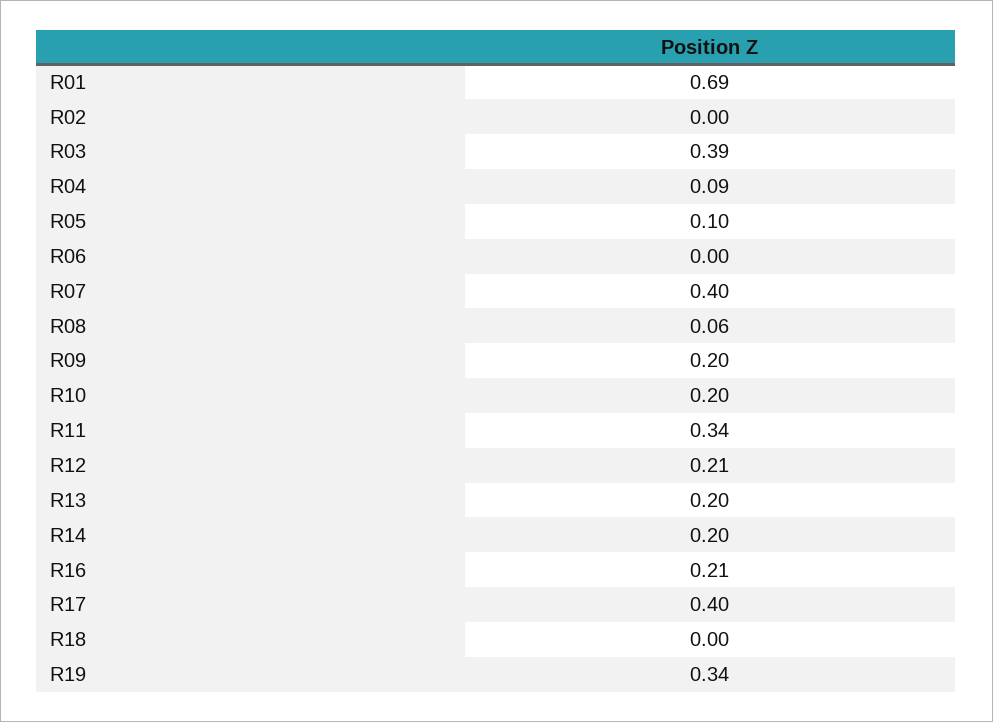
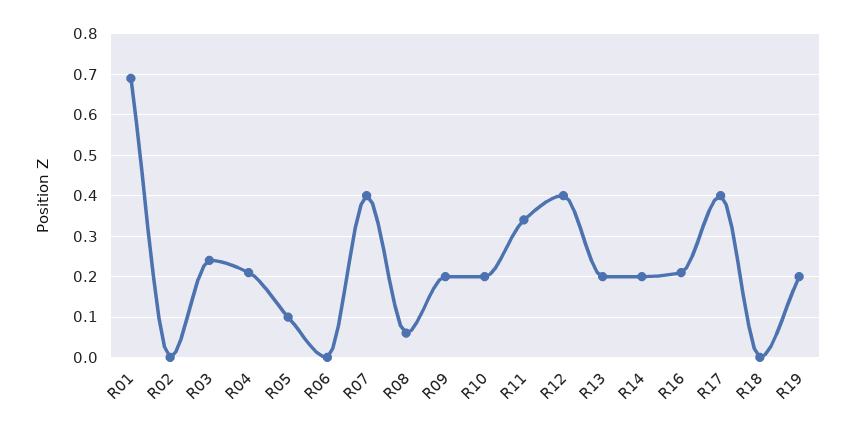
R03: 0.39 -> 0.25
R04: 0.09 -> 0.2
R12: 0.21 -> 0.4
R19: 0.34 -> 0.2

